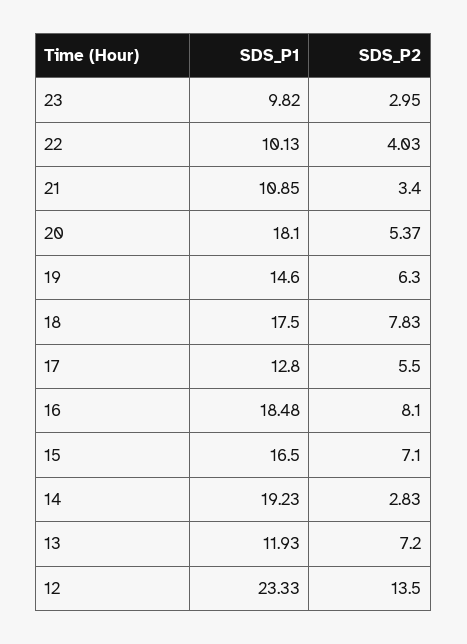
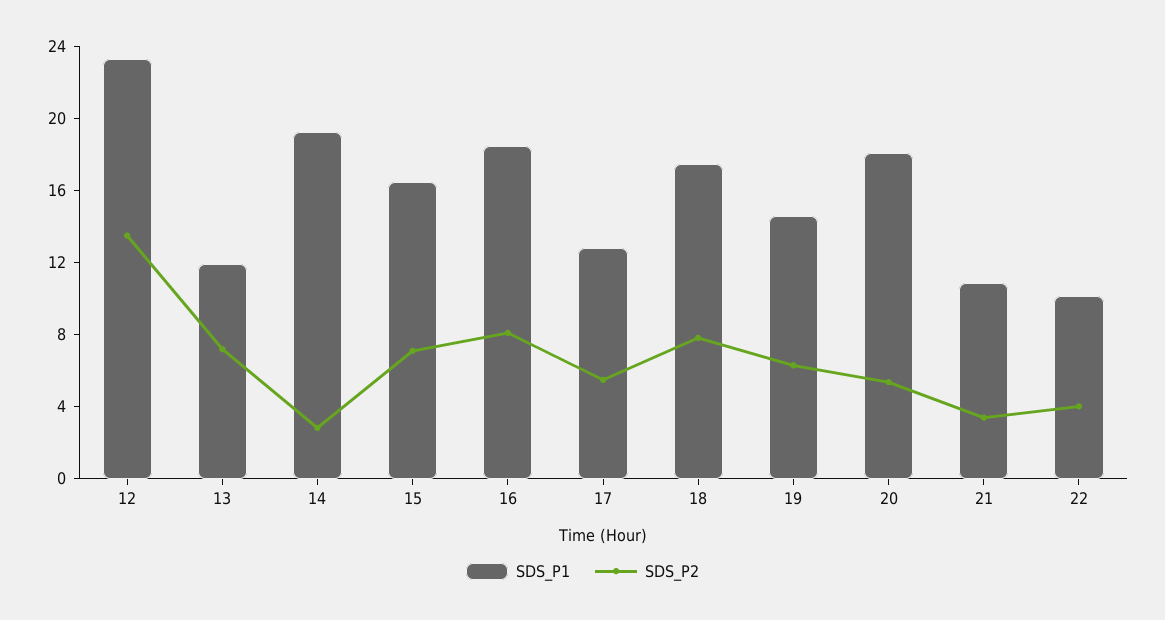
SDS_P1, 23: 9.82 -> none
SDS_P2, 23: 2.95 -> none

